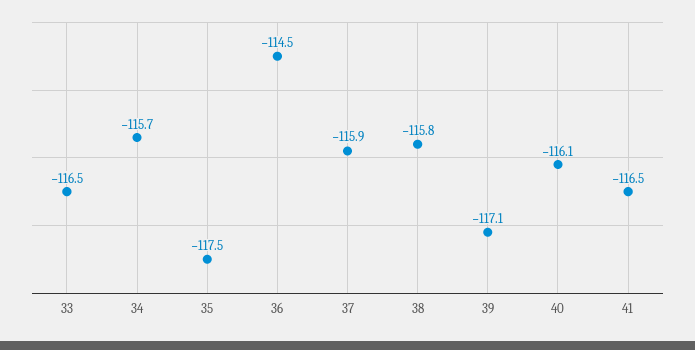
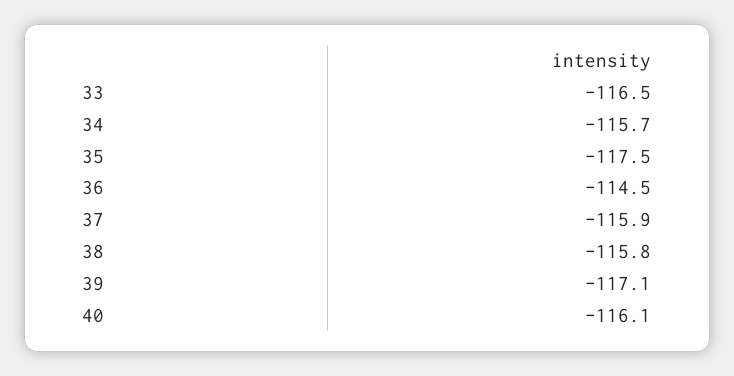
41: -116.5 -> none

